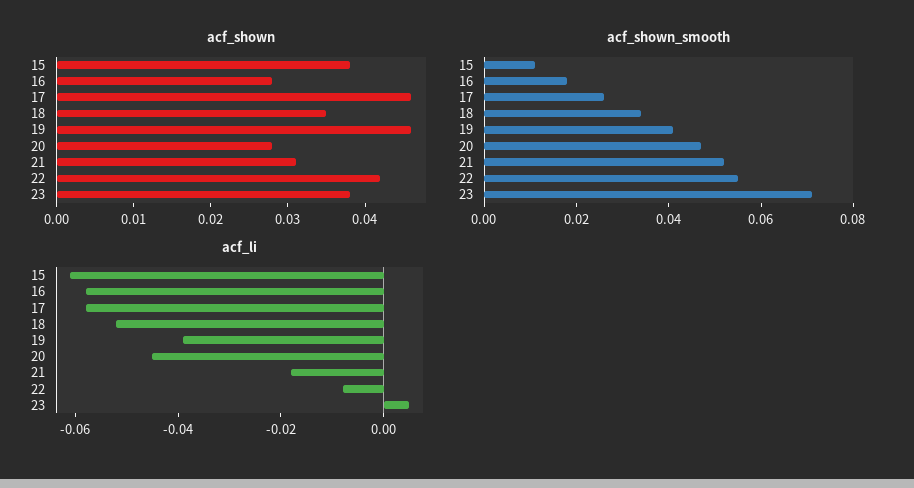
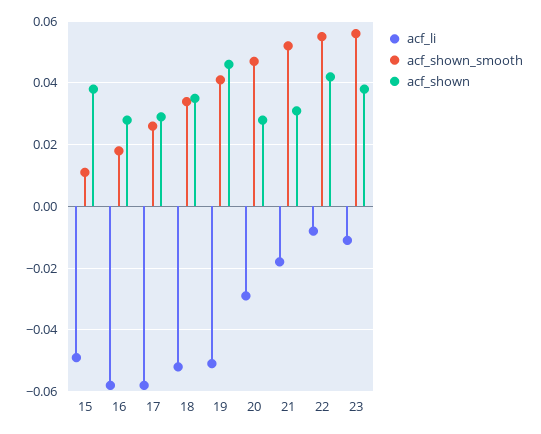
acf_shown, 17: 0.045 -> 0.03
acf_shown_smooth, 23: 0.07 -> 0.055
acf_li, 15: -0.06 -> -0.05
acf_li, 19: -0.04 -> -0.05
acf_li, 20: -0.045 -> -0.03
acf_li, 23: 0.005 -> -0.01

